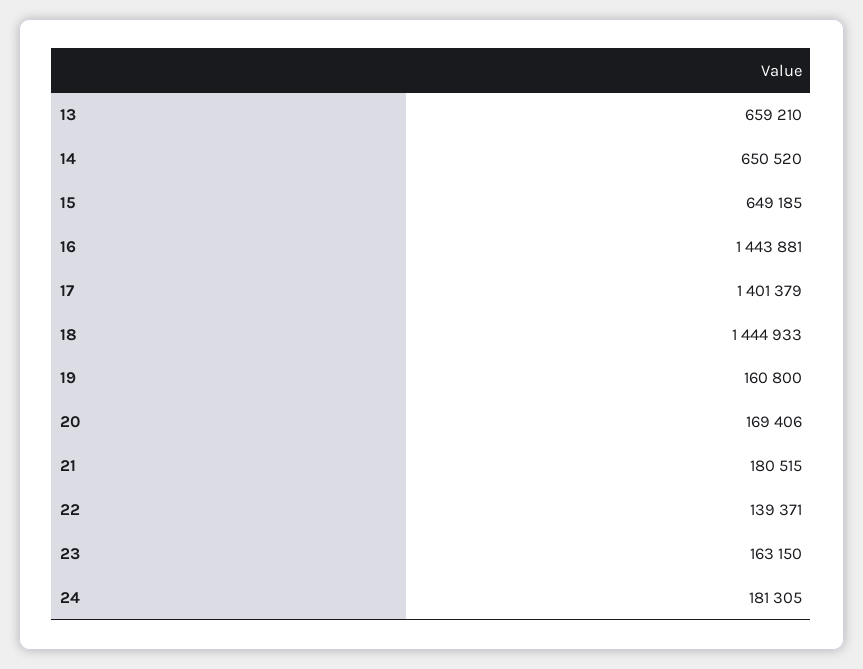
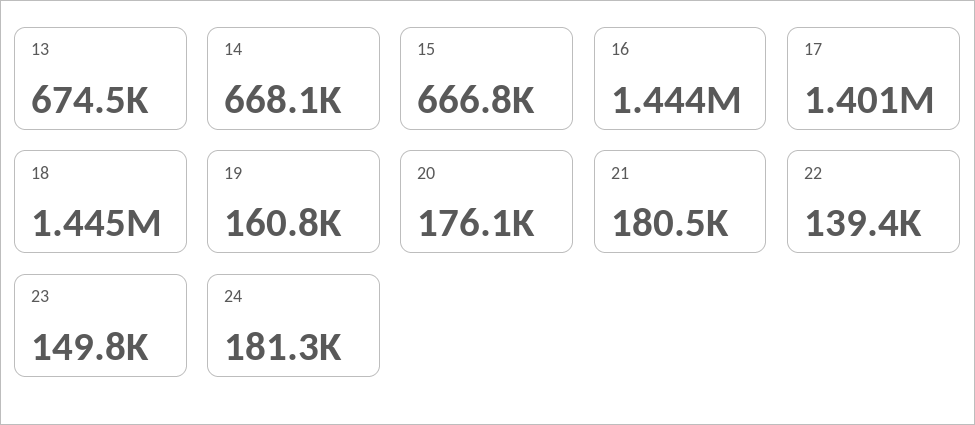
13: 659210 -> 674500
14: 650520 -> 668100
15: 649185 -> 666800
20: 169406 -> 176100
23: 163150 -> 149800

